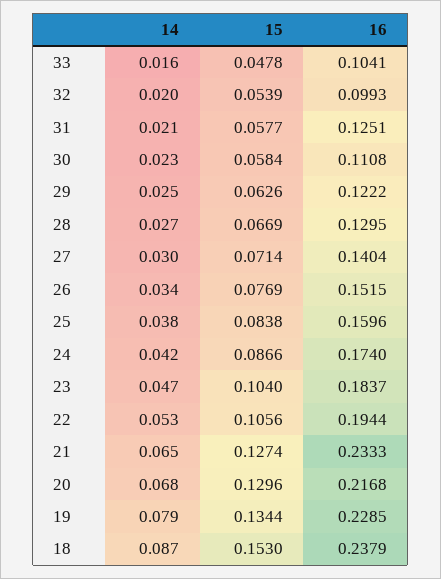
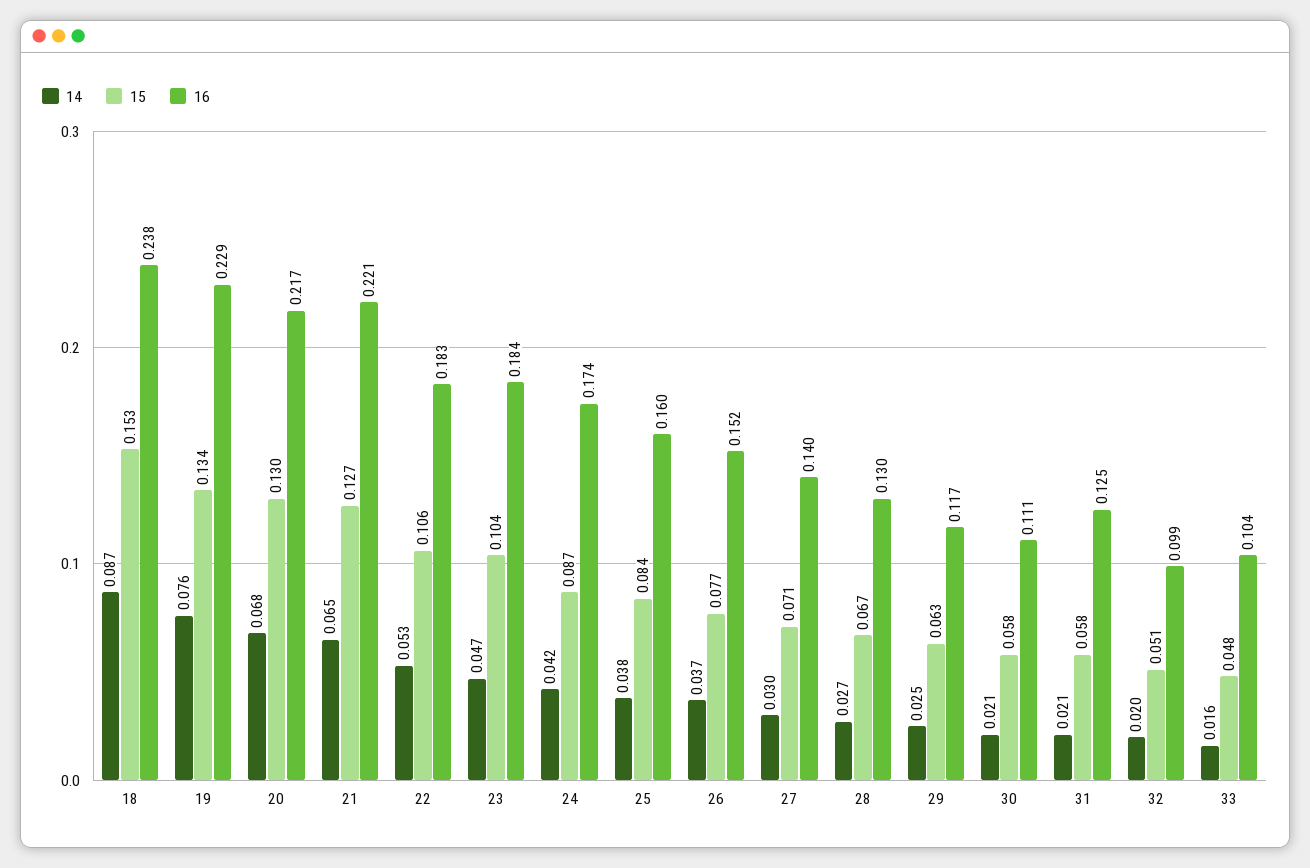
15, 32: 0.0539 -> 0.051
14, 30: 0.023 -> 0.021
16, 29: 0.1222 -> 0.117
14, 26: 0.034 -> 0.037
16, 22: 0.1944 -> 0.183
16, 21: 0.2333 -> 0.221
14, 19: 0.079 -> 0.076

